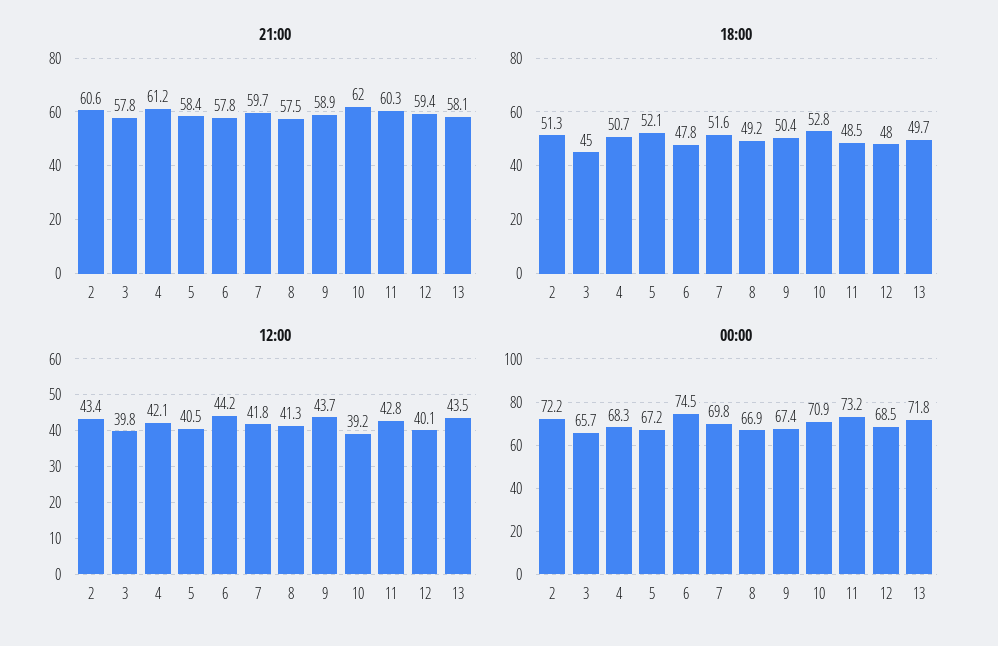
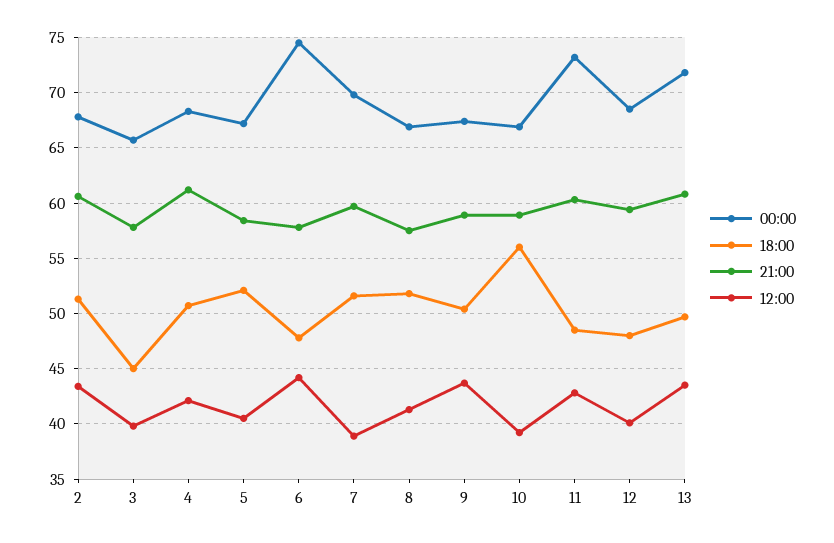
21:00, 10: 62 -> 59
21:00, 13: 58.1 -> 61
18:00, 8: 49.2 -> 52
18:00, 10: 52.8 -> 56
12:00, 7: 41.8 -> 39
00:00, 2: 72.2 -> 68
00:00, 10: 70.9 -> 67

